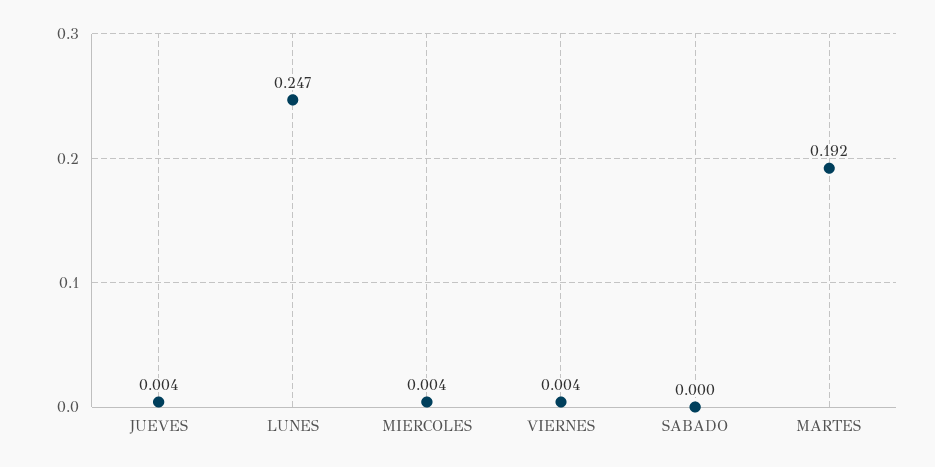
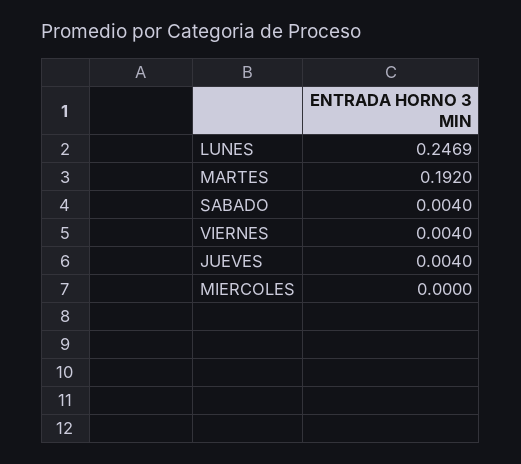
MIERCOLES: 0.004 -> 0
SABADO: 0 -> 0.004

